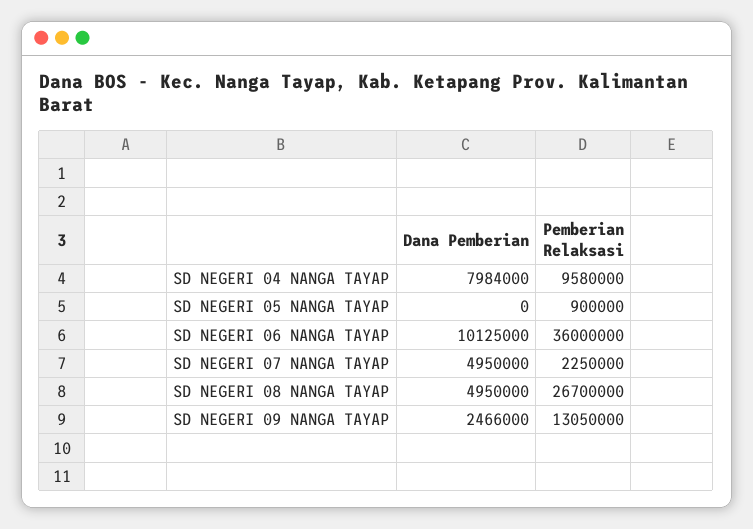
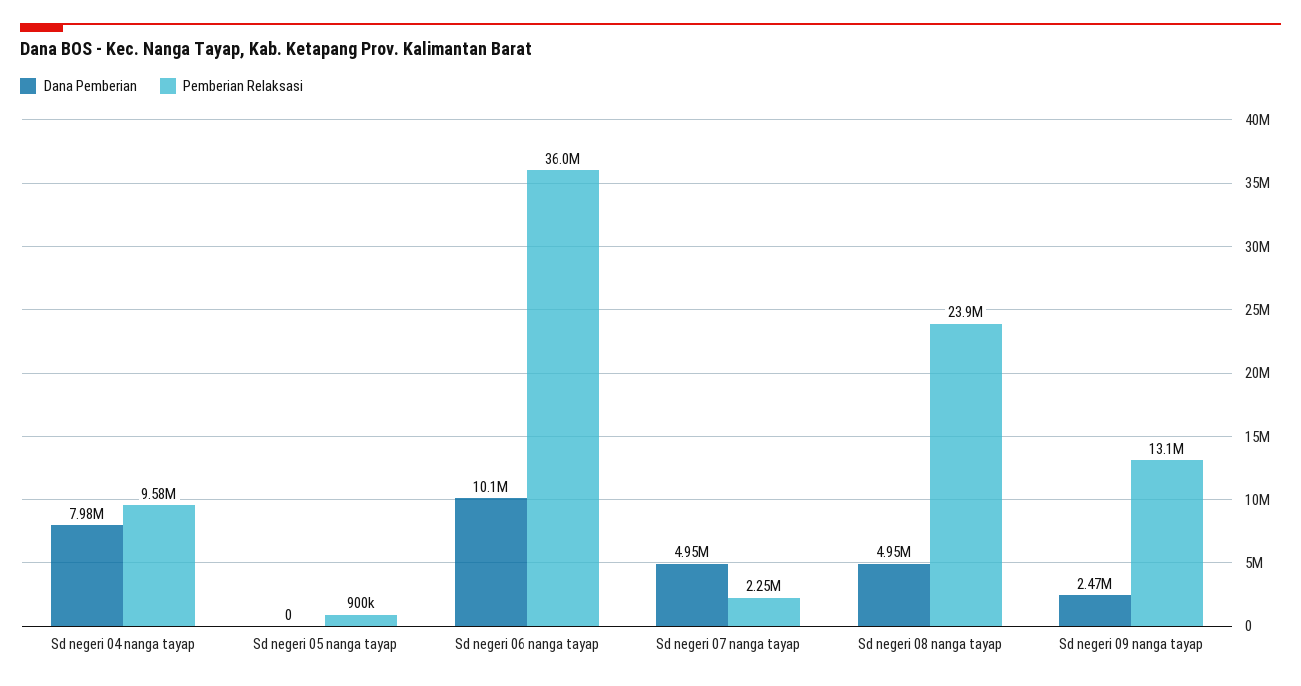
Pemberian Relaksasi, SD NEGERI 08 NANGA TAYAP: 26700000 -> 23900000

